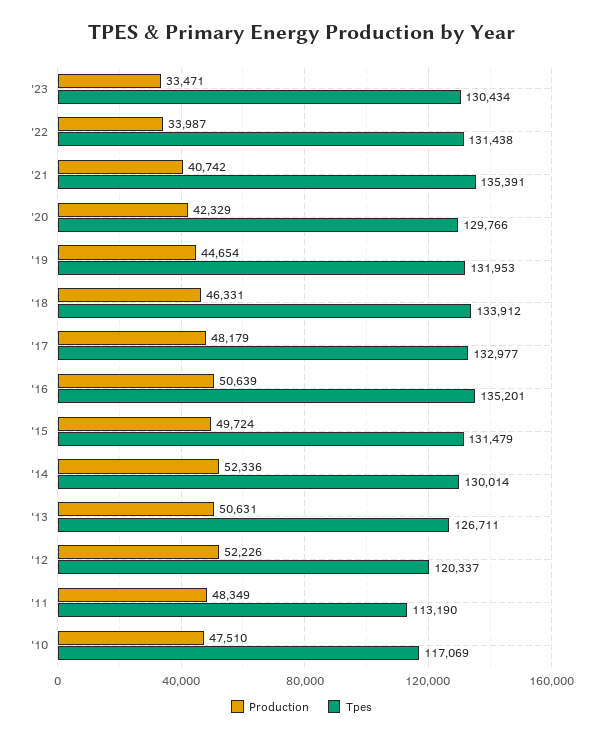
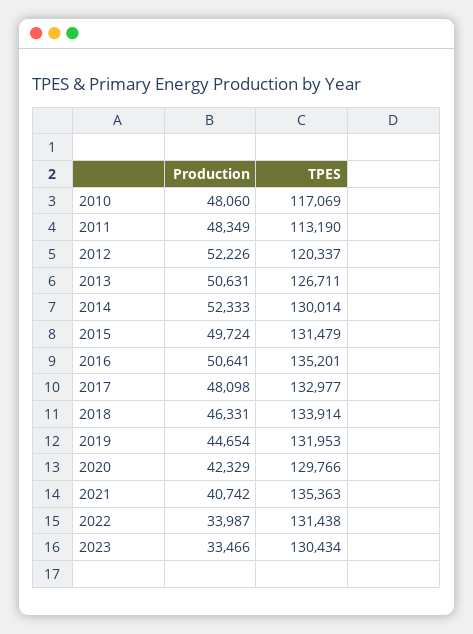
Production, '23: 33471 -> 33466
Tpes, '21: 135391 -> 135363
Tpes, '18: 133912 -> 133914
Production, '17: 48179 -> 48098
Production, '16: 50639 -> 50641
Production, '14: 52336 -> 52333
Production, '10: 47510 -> 48060

